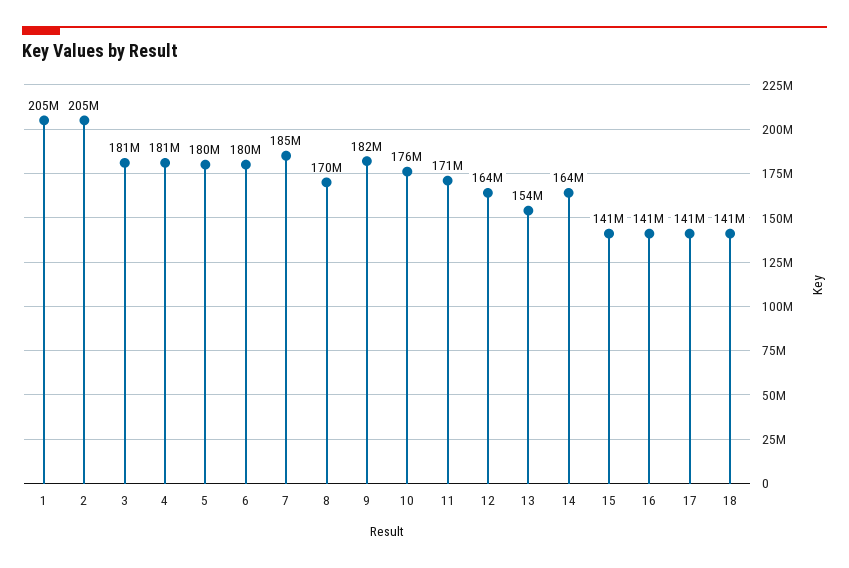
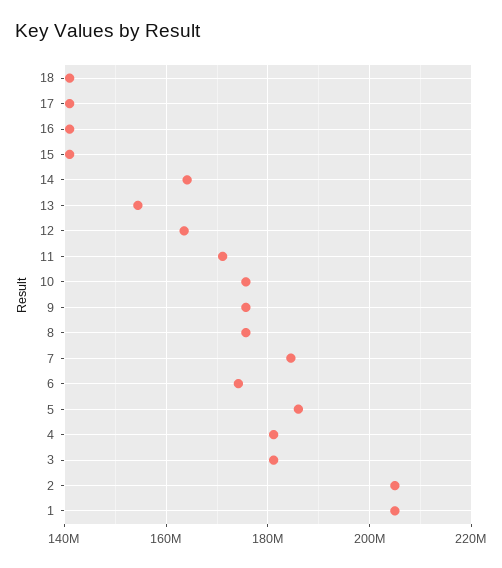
5: 180000000 -> 186000000
6: 180000000 -> 174000000
8: 170000000 -> 176000000
9: 182000000 -> 176000000

